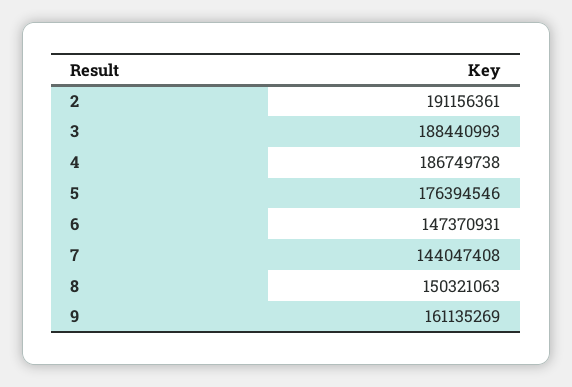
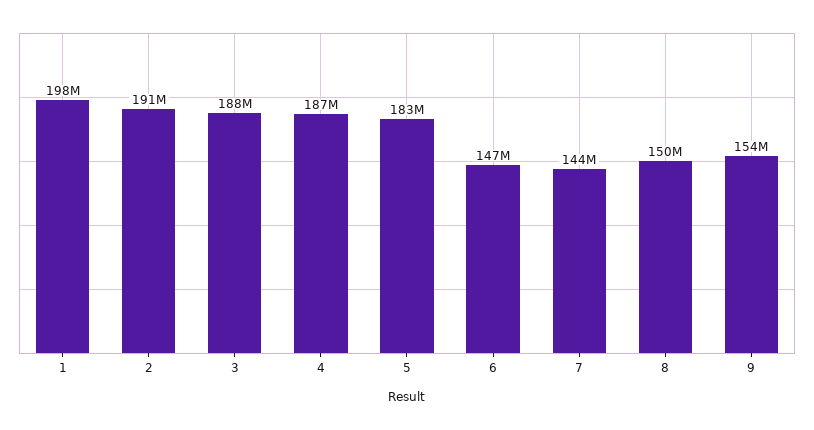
5: 176394546 -> 183000000
9: 161135269 -> 154000000
1: none -> 198000000

